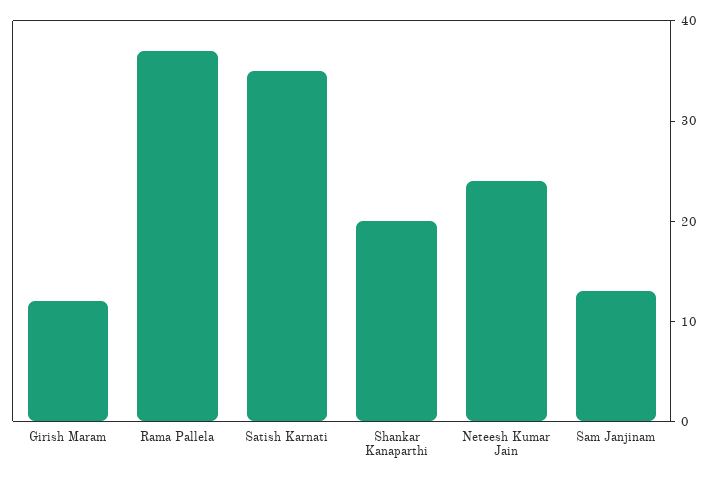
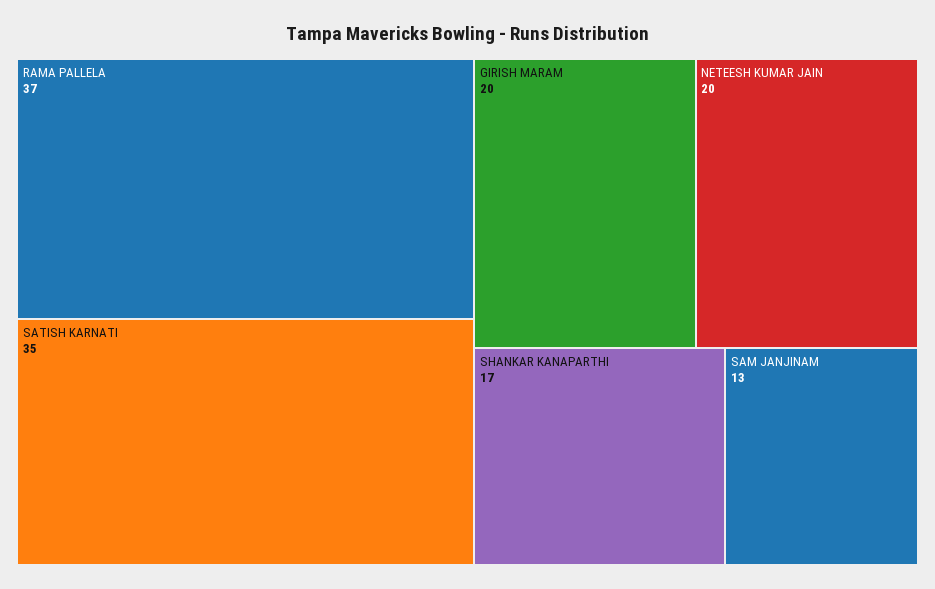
Girish Maram: 12 -> 20
Shankar Kanaparthi: 20 -> 17
Neteesh Kumar Jain: 24 -> 20

